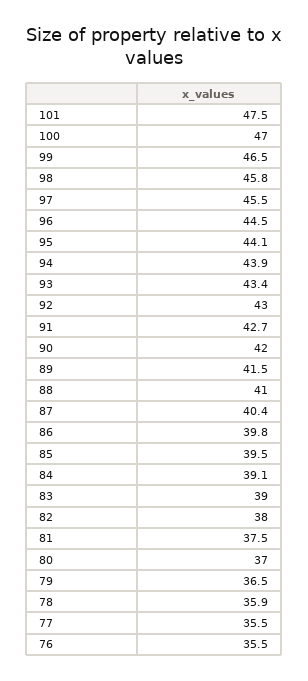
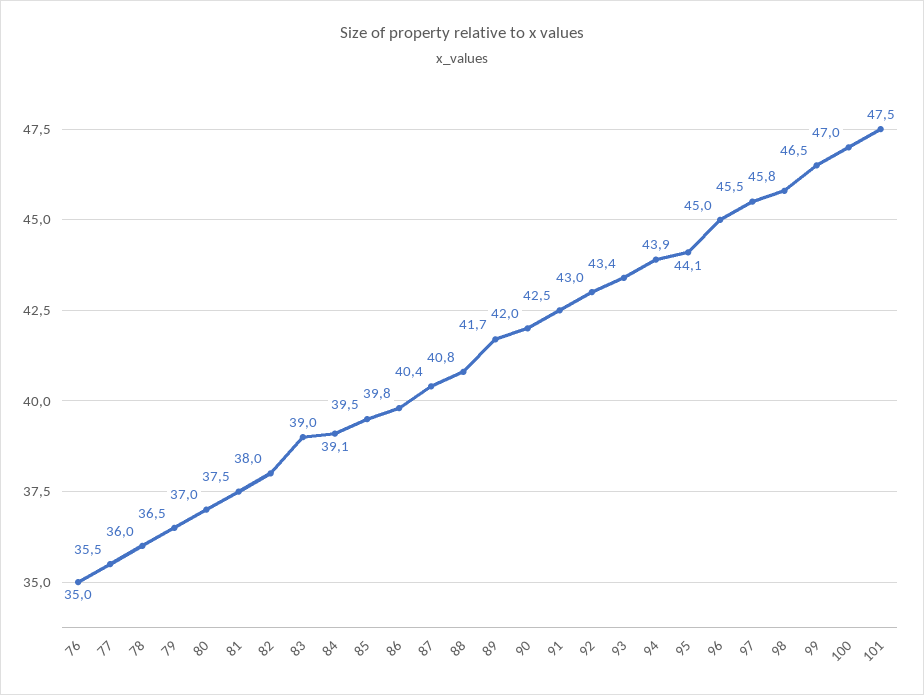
96: 44.5 -> 45
91: 42.7 -> 42.5
89: 41.5 -> 41.7
88: 41 -> 40.8
78: 35.9 -> 36
76: 35.5 -> 35

